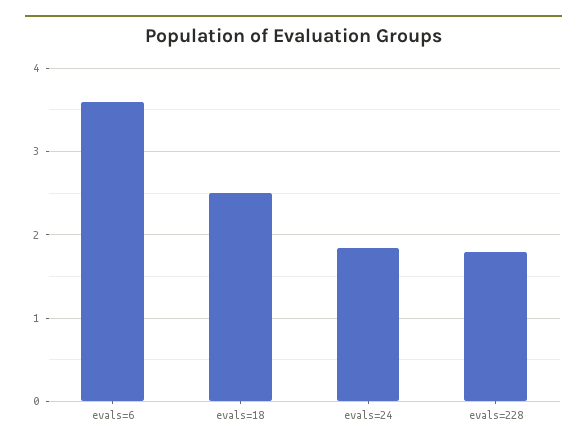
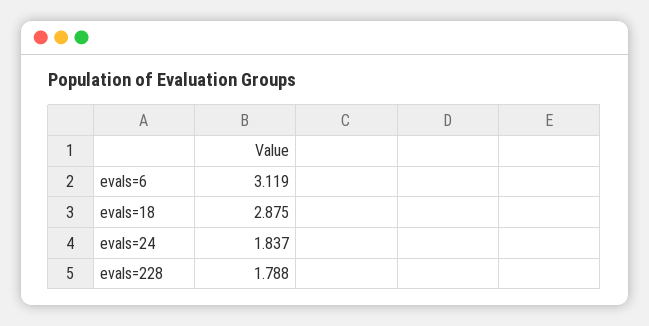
evals=6: 3.6 -> 3.119
evals=18: 2.5 -> 2.875

